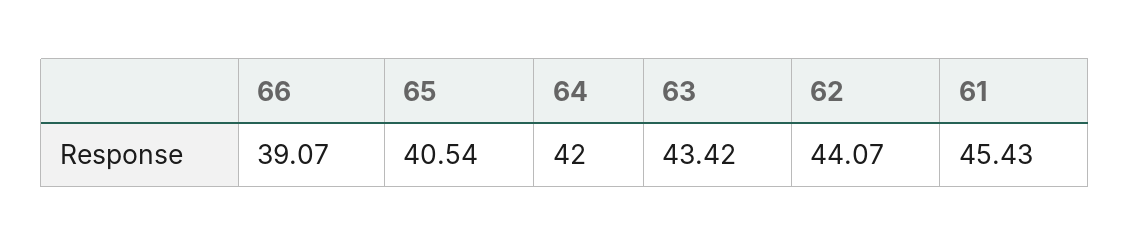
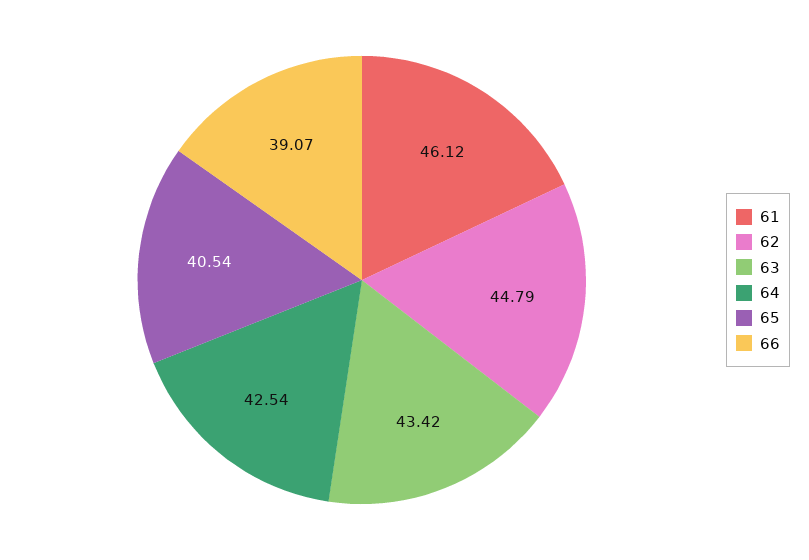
64: 42 -> 42.54
62: 44.07 -> 44.79
61: 45.43 -> 46.12

